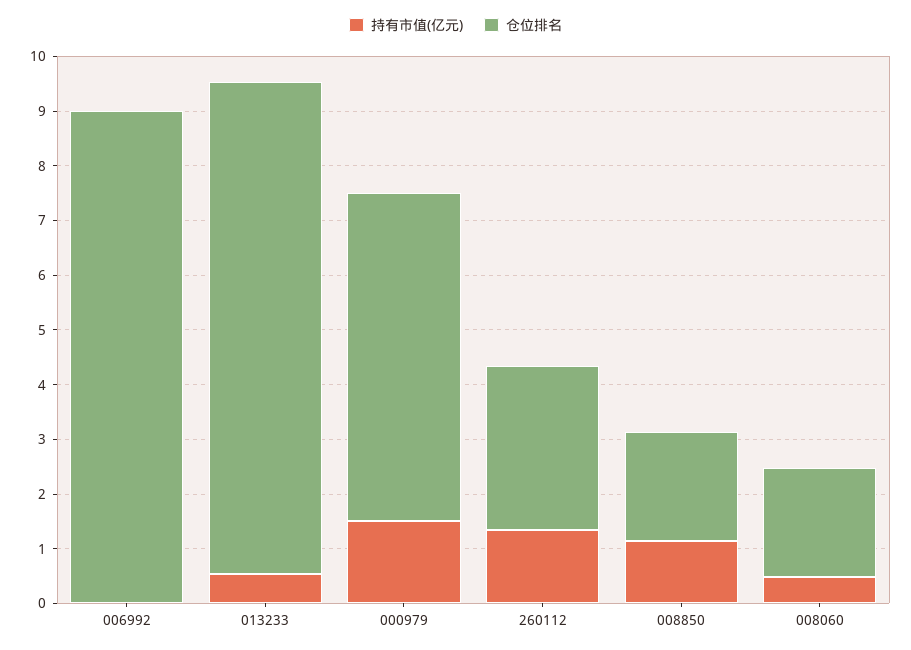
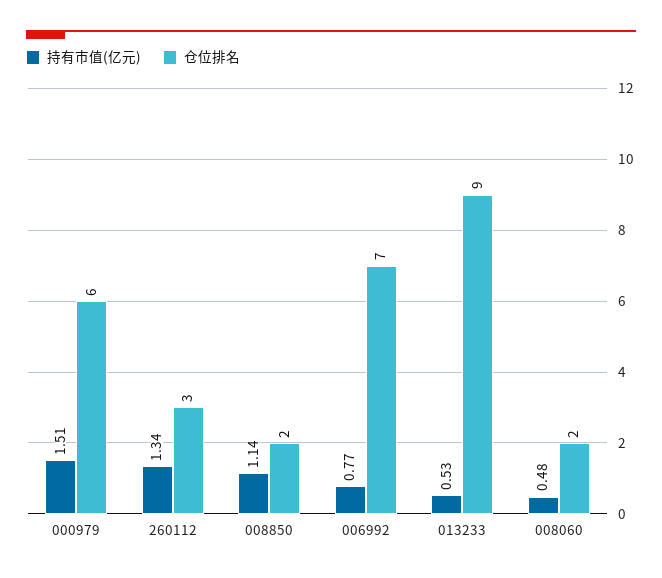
持有市值(亿元), 006992: 0 -> 0.77
仓位排名, 006992: 9 -> 7

